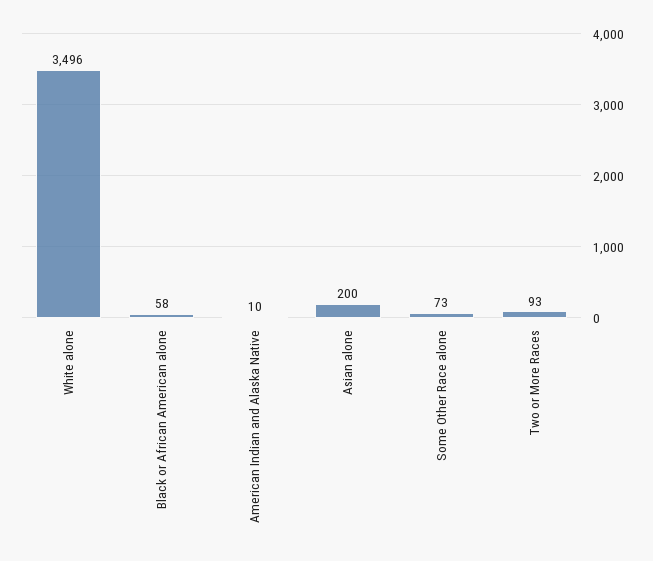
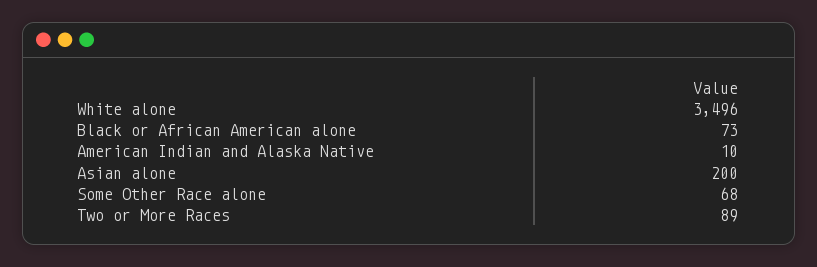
Black or African American alone: 58 -> 73
Some Other Race alone: 73 -> 68
Two or More Races: 93 -> 89

